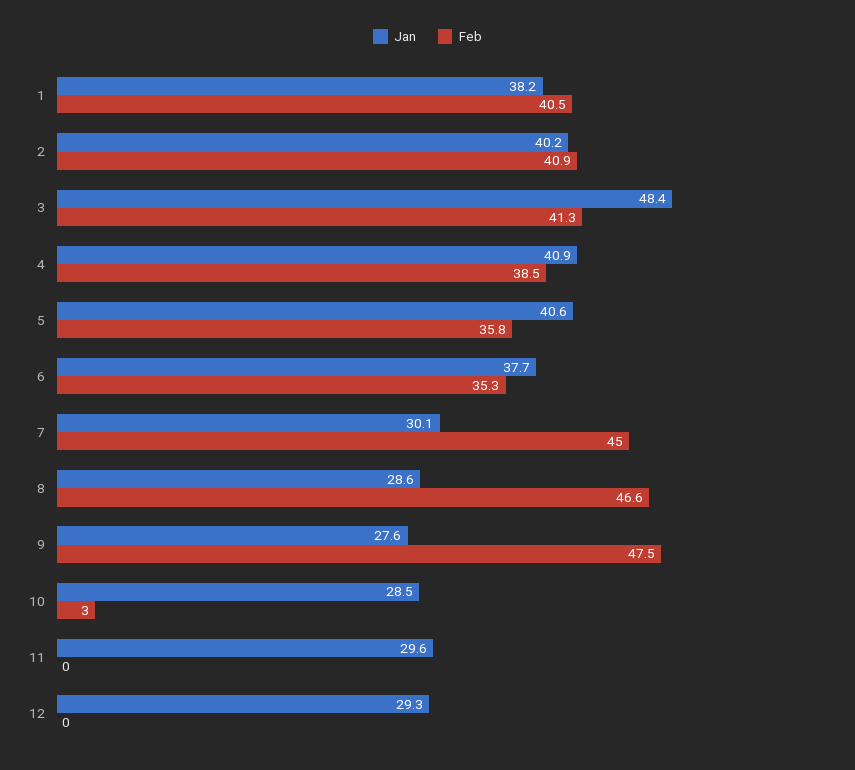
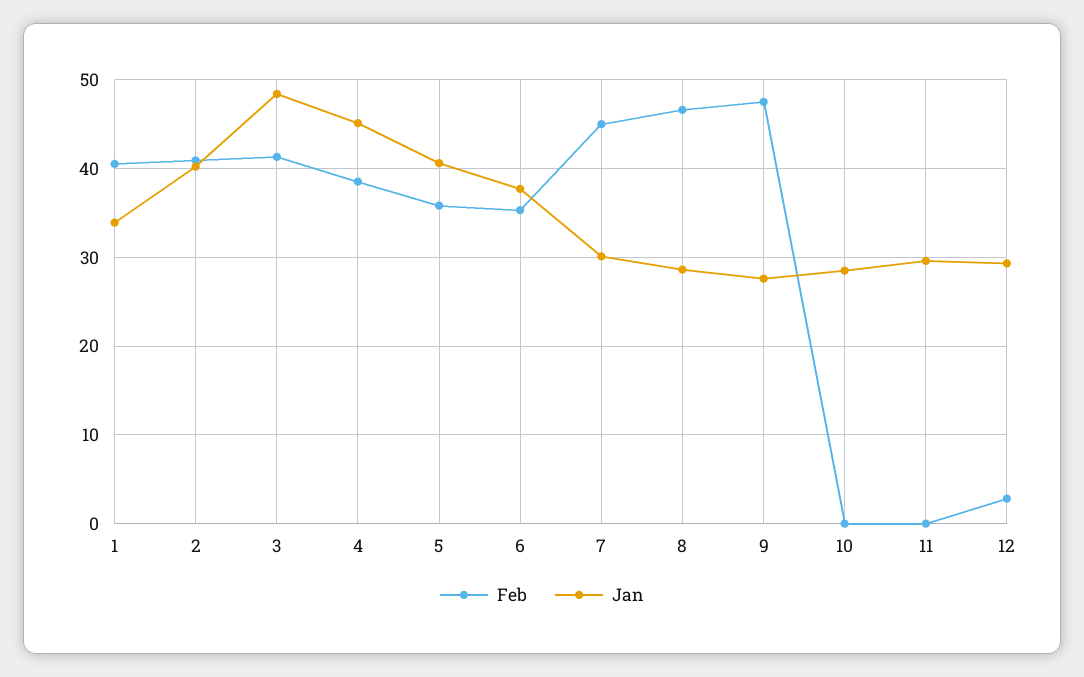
Jan, 1: 38.2 -> 34
Jan, 4: 40.9 -> 45
Feb, 10: 3 -> 0
Feb, 12: 0 -> 3

